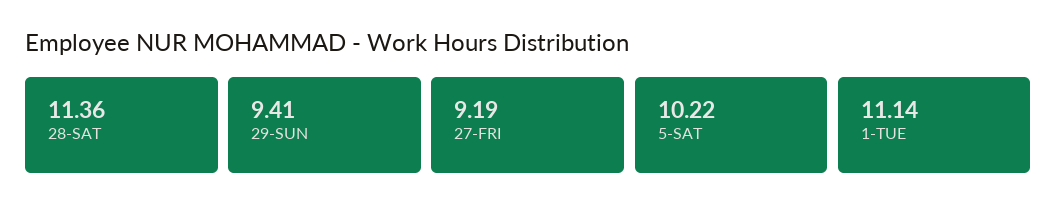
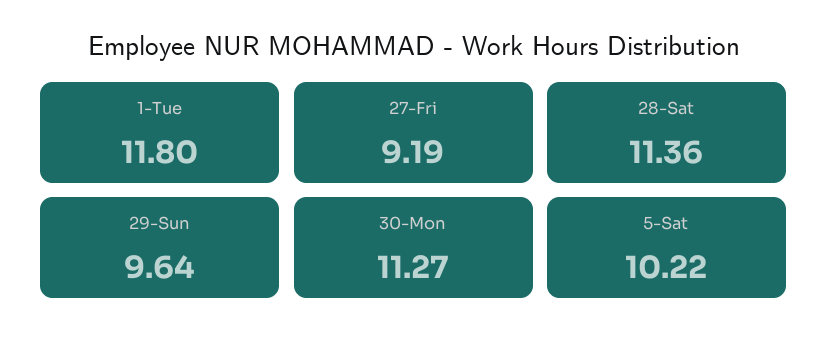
29-SUN: 9.41 -> 9.64
1-TUE: 11.14 -> 11.8
30-Mon: none -> 11.27

